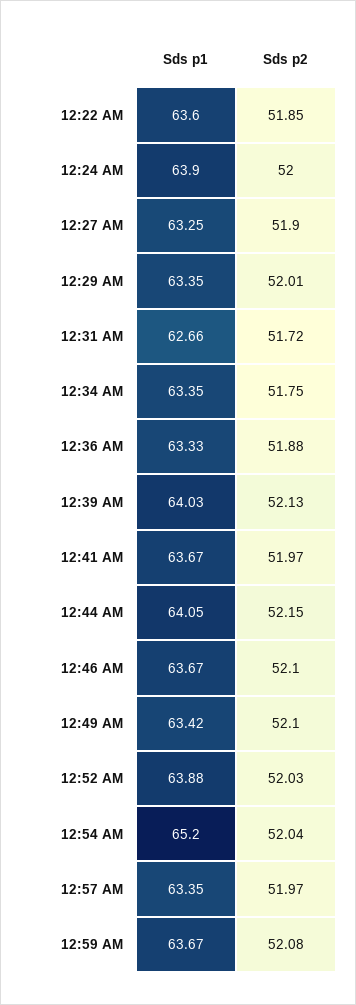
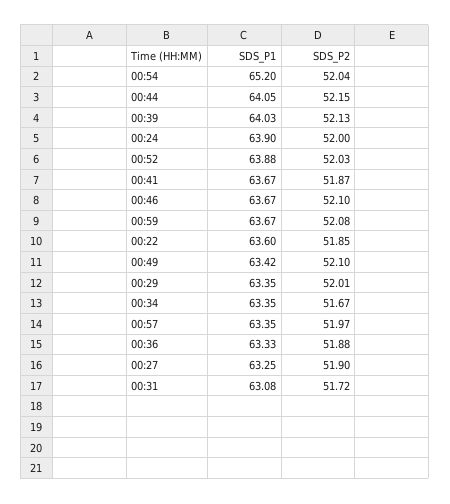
Sds p1, 12:31 AM: 62.66 -> 63.08
Sds p2, 12:34 AM: 51.75 -> 51.67
Sds p2, 12:41 AM: 51.97 -> 51.87

